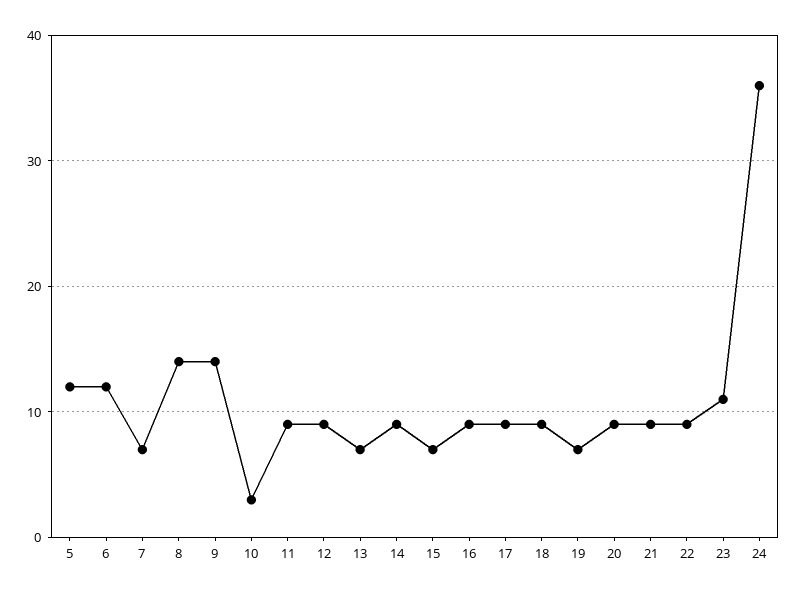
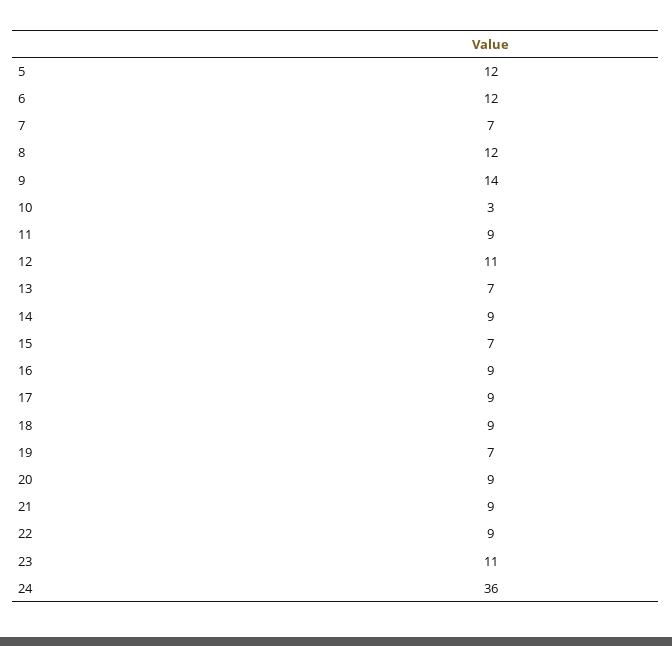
8: 14 -> 12
12: 9 -> 11

